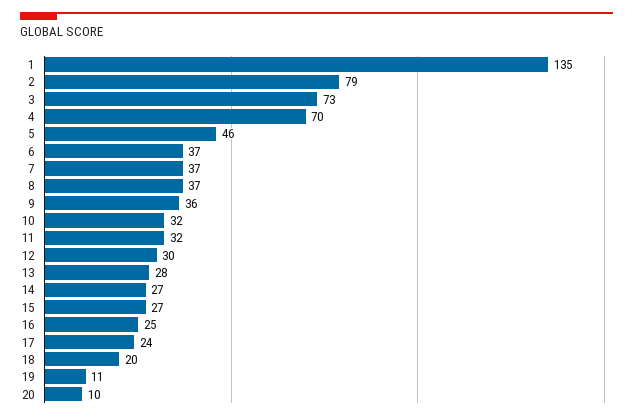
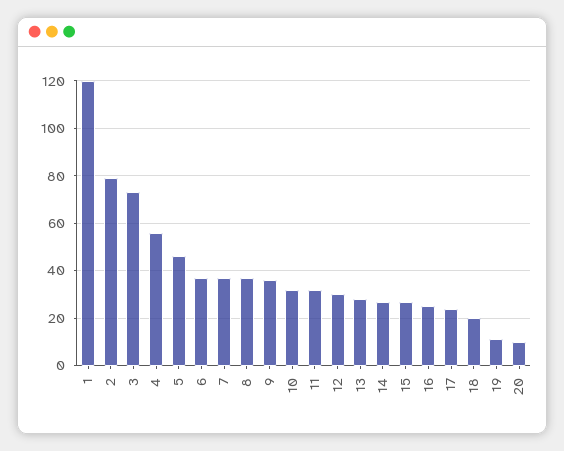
1: 135 -> 120
4: 70 -> 55

